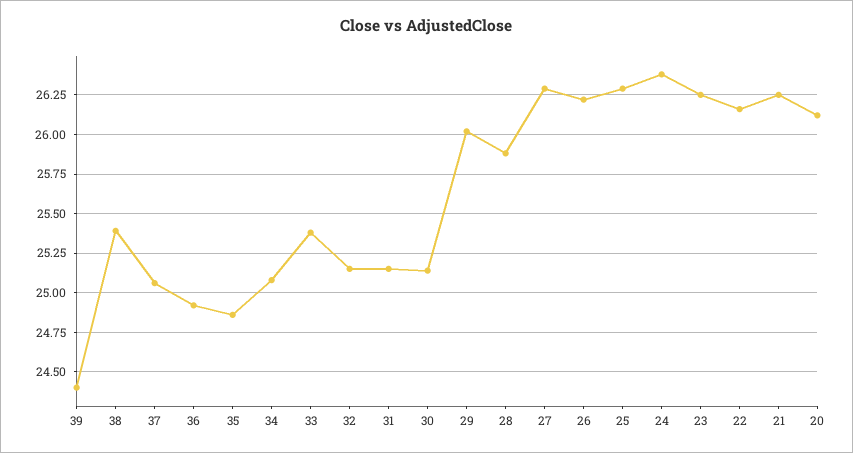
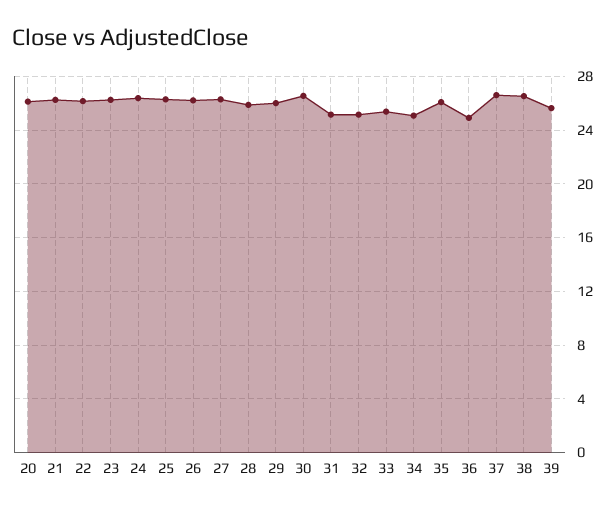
39: 24.4 -> 25.5
38: 25.4 -> 26.5
37: 25.05 -> 26.5
35: 24.85 -> 26
30: 25.15 -> 26.5

